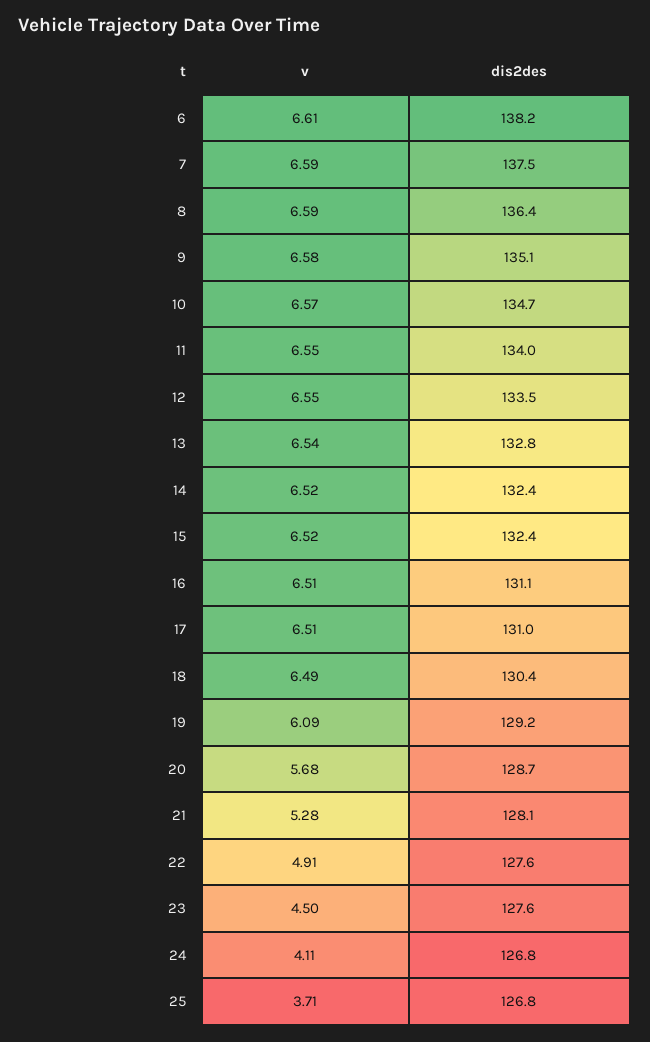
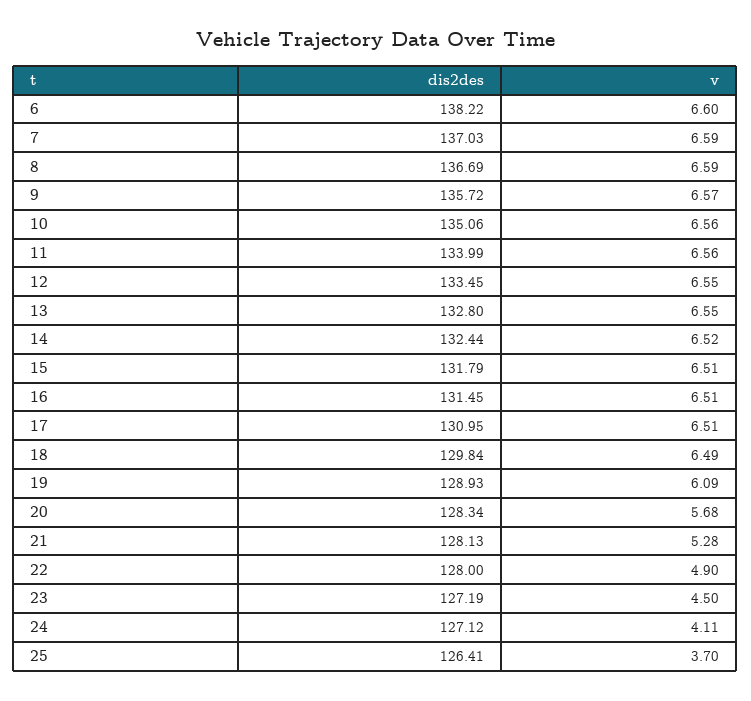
v, 6: 6.61 -> 6.6
dis2des, 7: 137.5 -> 137.03
dis2des, 8: 136.4 -> 136.69
v, 9: 6.58 -> 6.57
dis2des, 9: 135.1 -> 135.72
v, 10: 6.57 -> 6.56
dis2des, 10: 134.7 -> 135.06
v, 11: 6.55 -> 6.56
v, 13: 6.54 -> 6.55
v, 15: 6.52 -> 6.51
dis2des, 15: 132.4 -> 131.79
dis2des, 16: 131.1 -> 131.45
dis2des, 18: 130.4 -> 129.84
dis2des, 19: 129.2 -> 128.93
dis2des, 20: 128.7 -> 128.34
v, 22: 4.91 -> 4.9
dis2des, 22: 127.6 -> 128
dis2des, 23: 127.6 -> 127.19
dis2des, 24: 126.8 -> 127.12
v, 25: 3.71 -> 3.7
dis2des, 25: 126.8 -> 126.41

